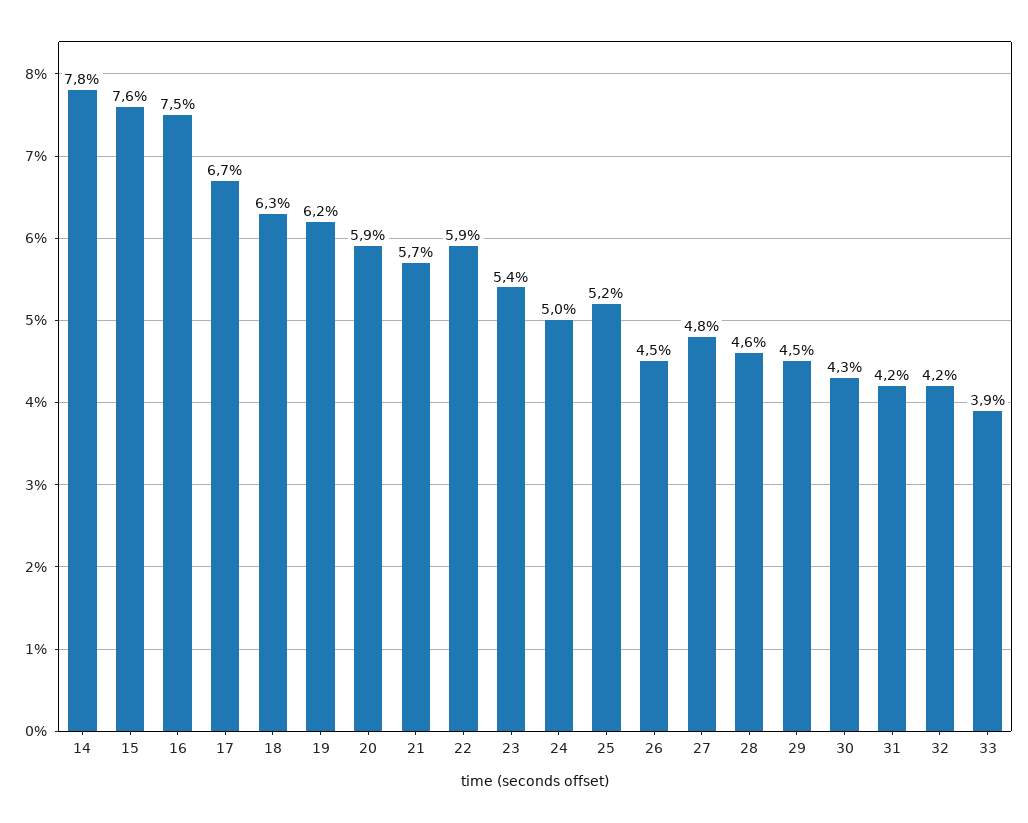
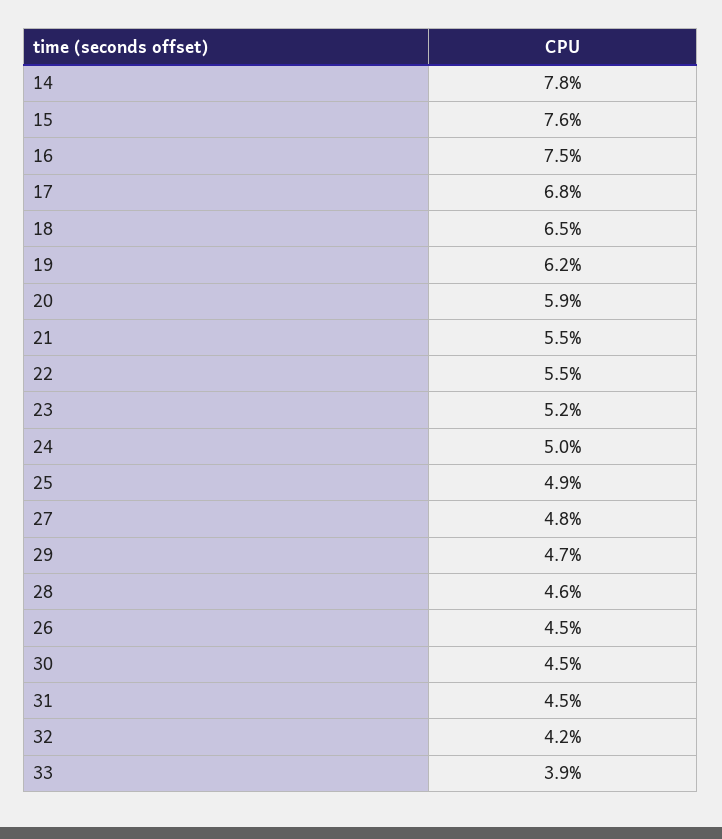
17: 6.7 -> 6.8
18: 6.3 -> 6.5
21: 5.7 -> 5.5
22: 5.9 -> 5.5
23: 5.4 -> 5.2
25: 5.2 -> 4.9
29: 4.5 -> 4.7
30: 4.3 -> 4.5
31: 4.2 -> 4.5

